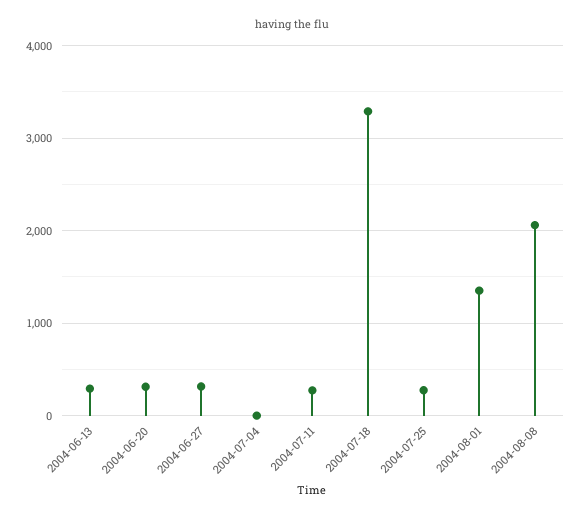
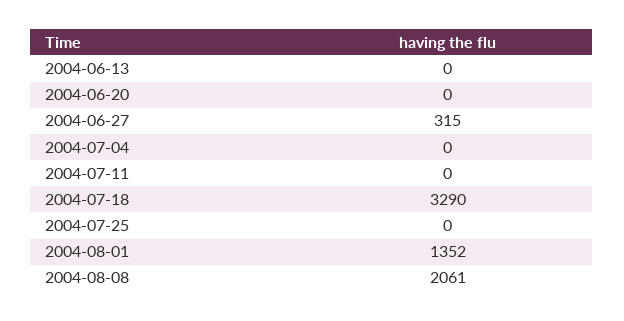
2004-06-13: 300 -> 0
2004-06-20: 300 -> 0
2004-07-11: 300 -> 0
2004-07-25: 300 -> 0

